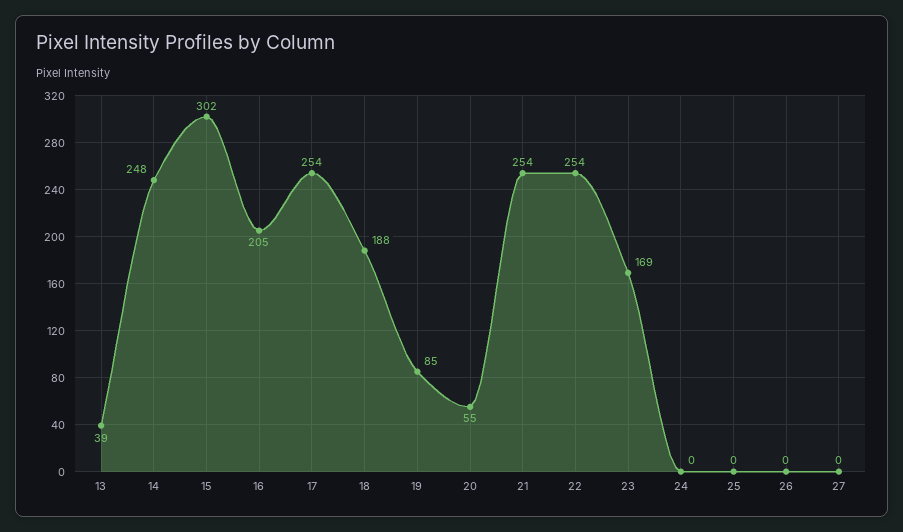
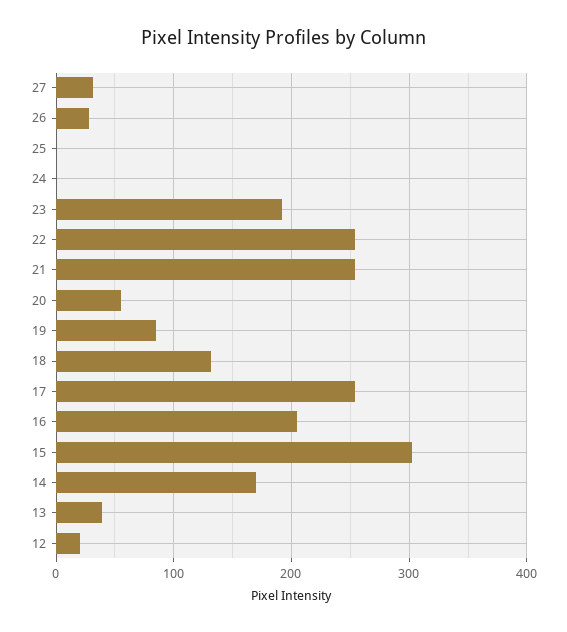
14: 248 -> 170
18: 188 -> 130
23: 169 -> 190
26: 0 -> 30
27: 0 -> 30
12: none -> 20

